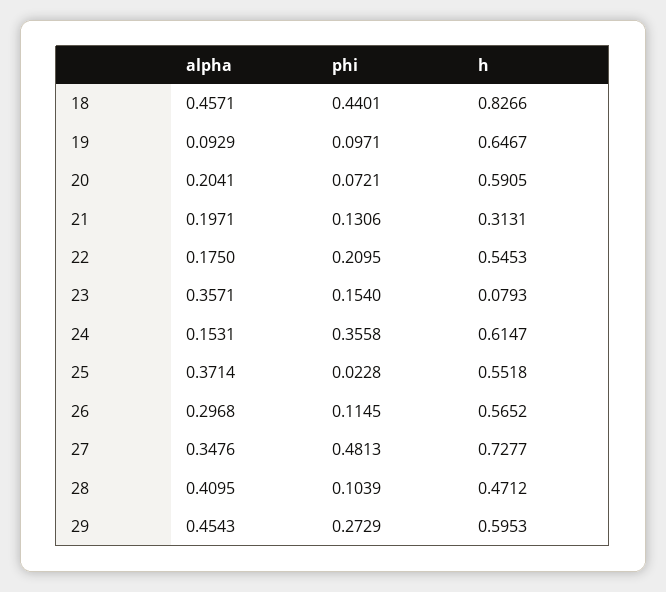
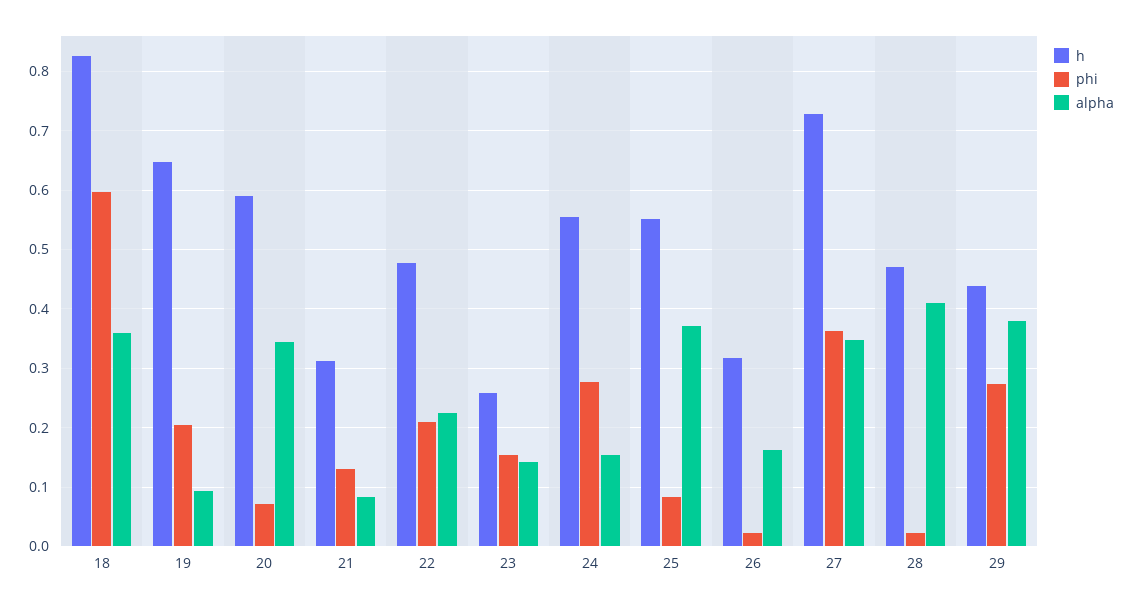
alpha, 18: 0.4571 -> 0.36
phi, 18: 0.4401 -> 0.6
phi, 19: 0.0971 -> 0.2
alpha, 20: 0.2041 -> 0.34
alpha, 21: 0.1971 -> 0.08
alpha, 22: 0.175 -> 0.22
h, 22: 0.5453 -> 0.48
alpha, 23: 0.3571 -> 0.14
h, 23: 0.0793 -> 0.26
phi, 24: 0.3558 -> 0.28
h, 24: 0.6147 -> 0.56
phi, 25: 0.0228 -> 0.08
alpha, 26: 0.2968 -> 0.16
phi, 26: 0.1145 -> 0.02
h, 26: 0.5652 -> 0.32
phi, 27: 0.4813 -> 0.36
phi, 28: 0.1039 -> 0.02
alpha, 29: 0.4543 -> 0.38
h, 29: 0.5953 -> 0.44

